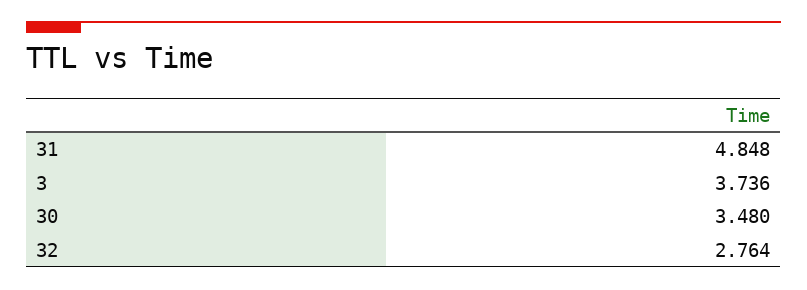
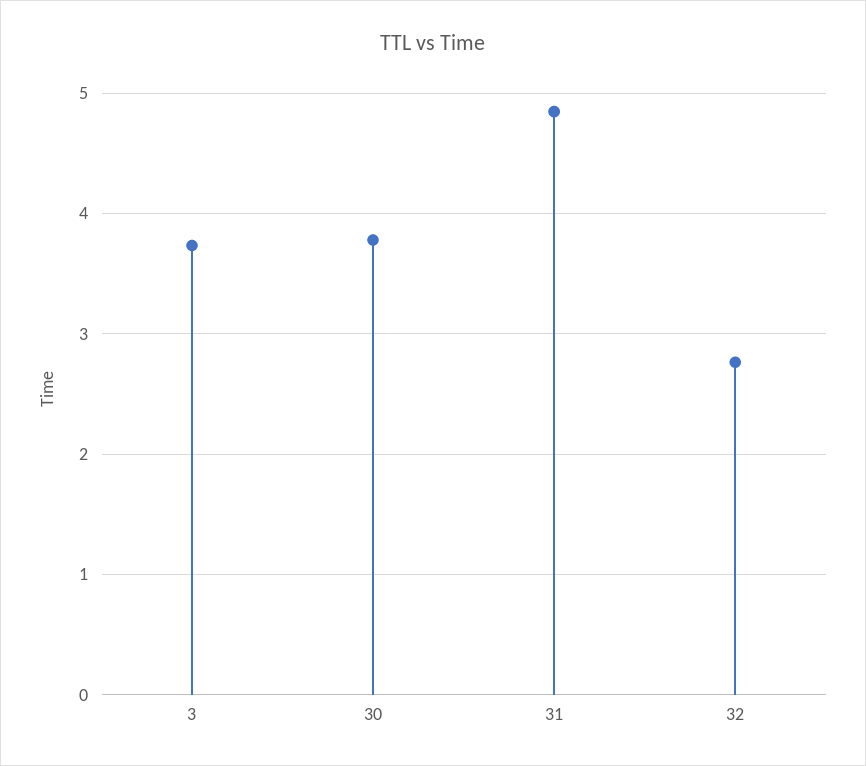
30: 3.48 -> 3.8

